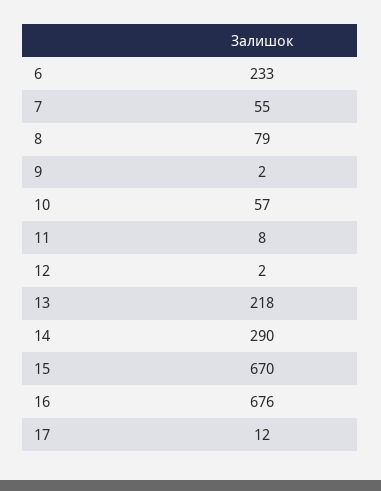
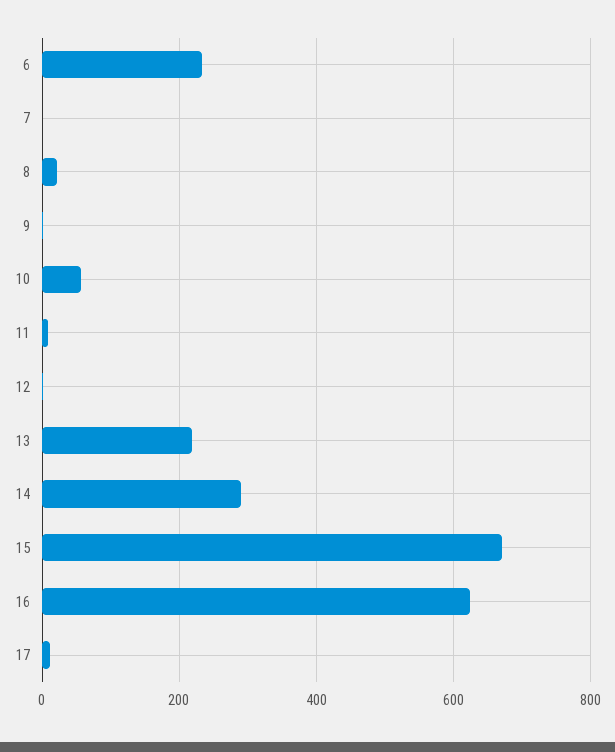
7: 55 -> 0
8: 79 -> 20
16: 676 -> 620

